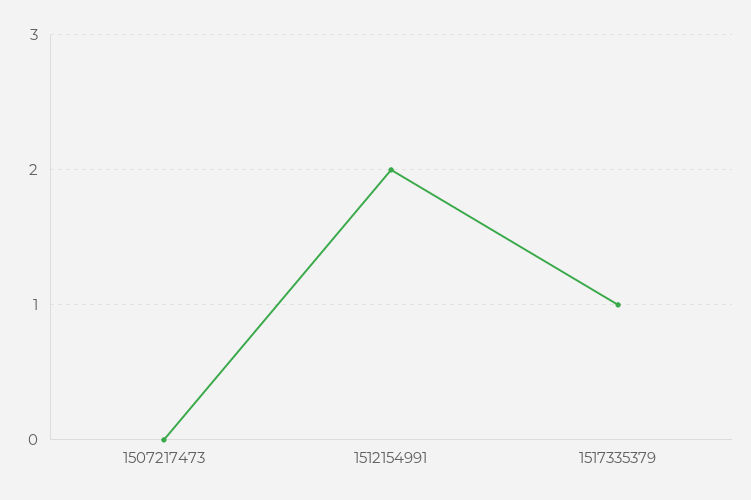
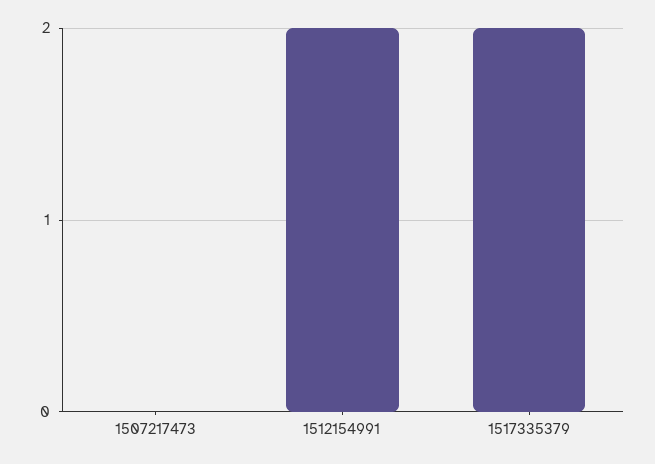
1517335379: 1 -> 2

